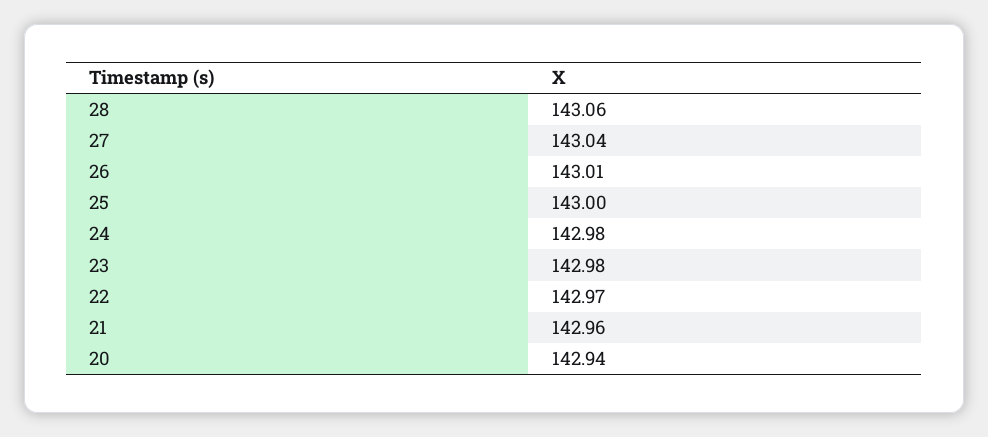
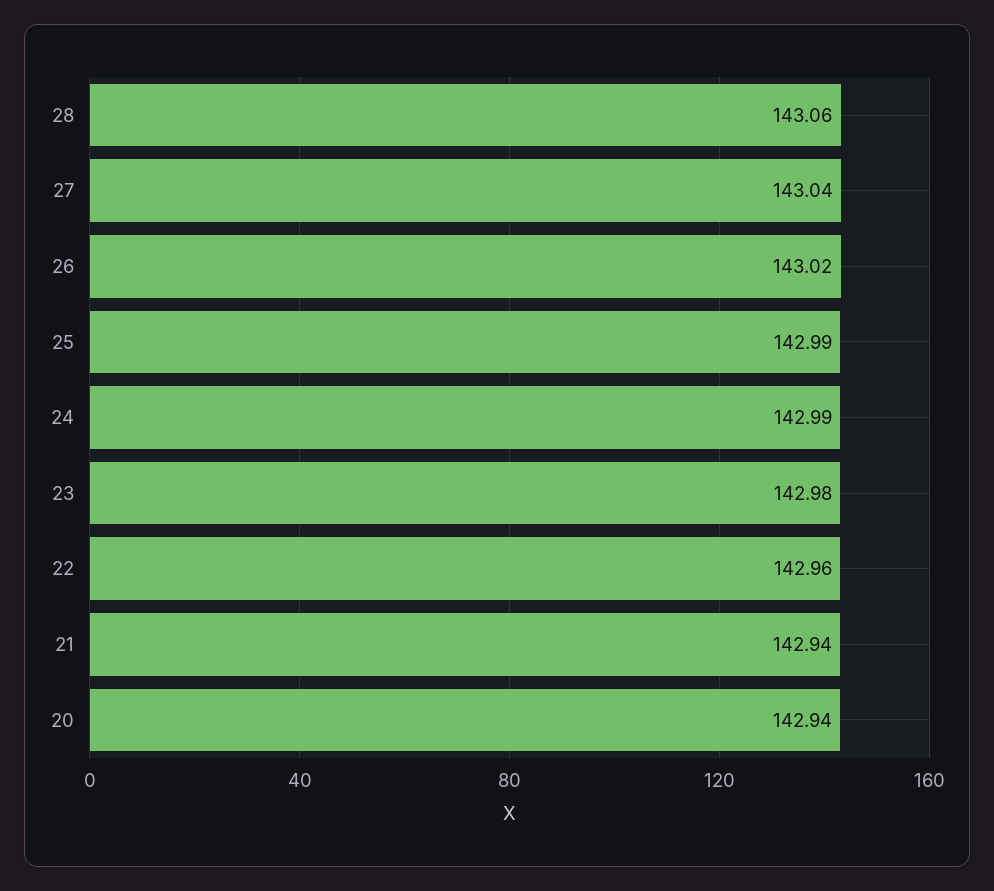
26: 143.01 -> 143.02
25: 143 -> 142.99
24: 142.98 -> 142.99
22: 142.97 -> 142.96
21: 142.96 -> 142.94

